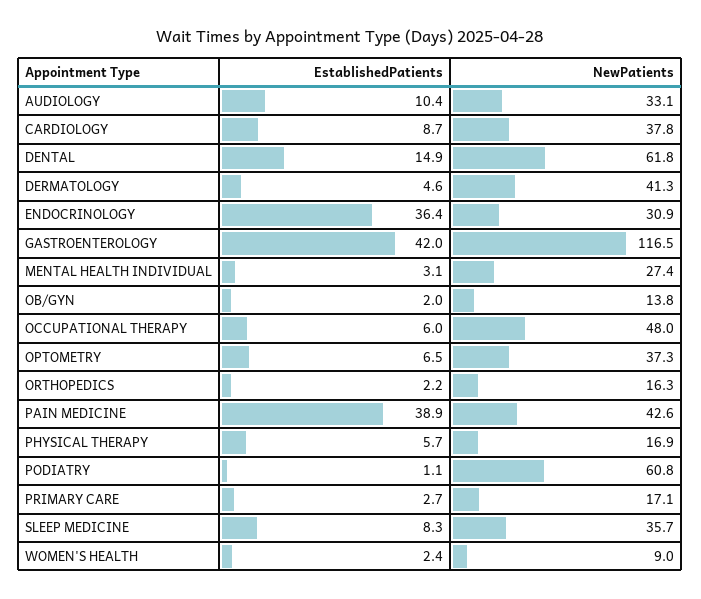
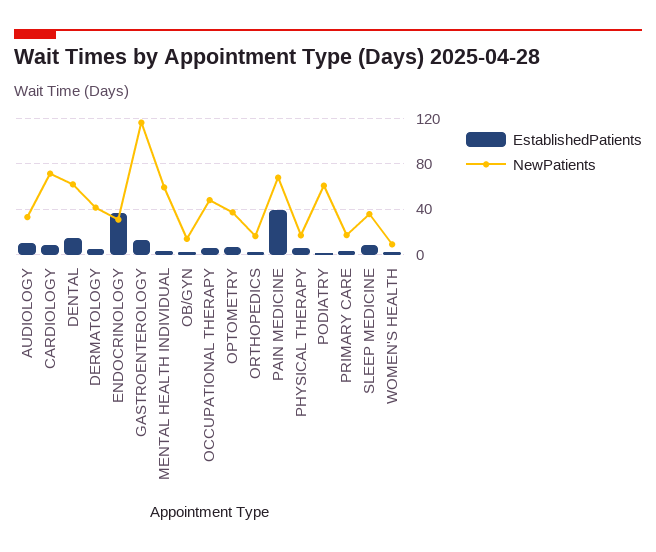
NewPatients, CARDIOLOGY: 37.8 -> 70
EstablishedPatients, GASTROENTEROLOGY: 42 -> 10
NewPatients, MENTAL HEALTH INDIVIDUAL: 27.4 -> 60
NewPatients, PAIN MEDICINE: 42.6 -> 70

